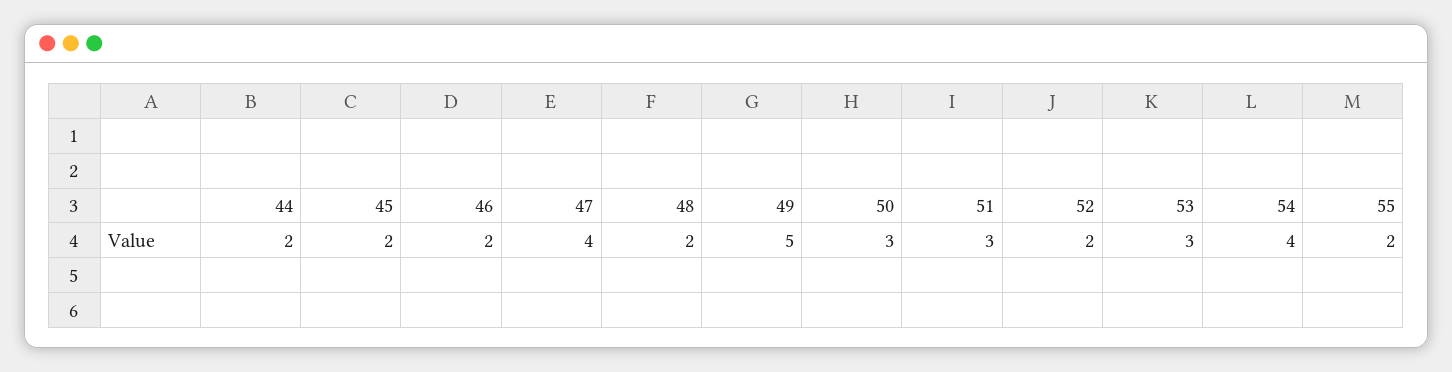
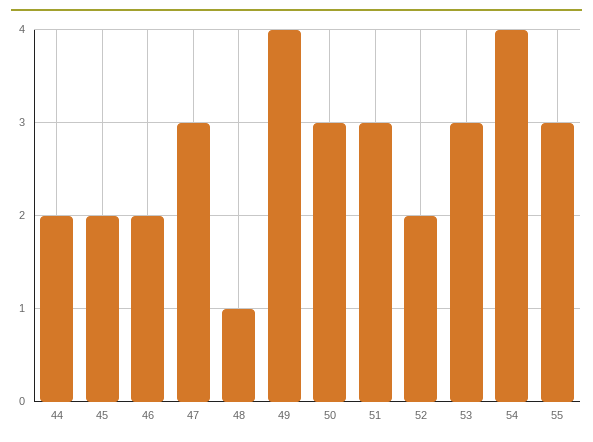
47: 4 -> 3
48: 2 -> 1
49: 5 -> 4
55: 2 -> 3

